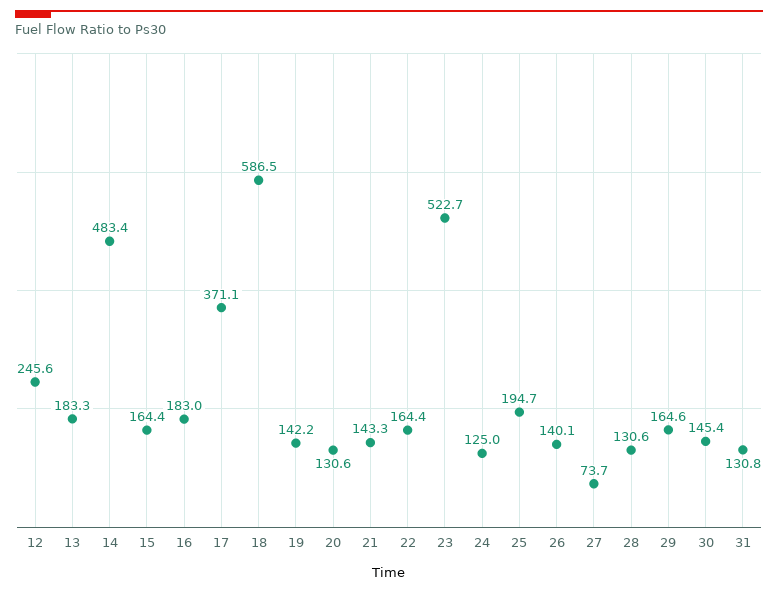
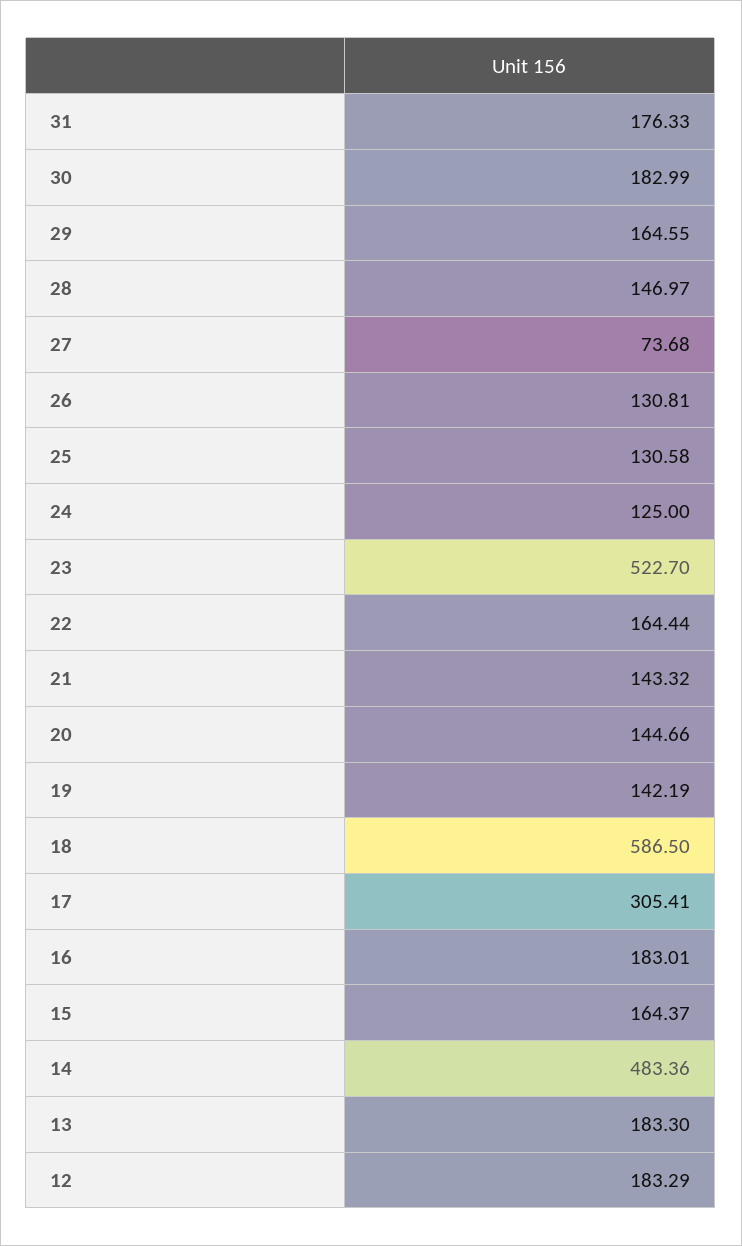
12: 245.6 -> 183.29
17: 371.1 -> 305.41
20: 130.6 -> 144.66
25: 194.7 -> 130.58
26: 140.1 -> 130.81
28: 130.6 -> 146.97
30: 145.4 -> 182.99
31: 130.8 -> 176.33

